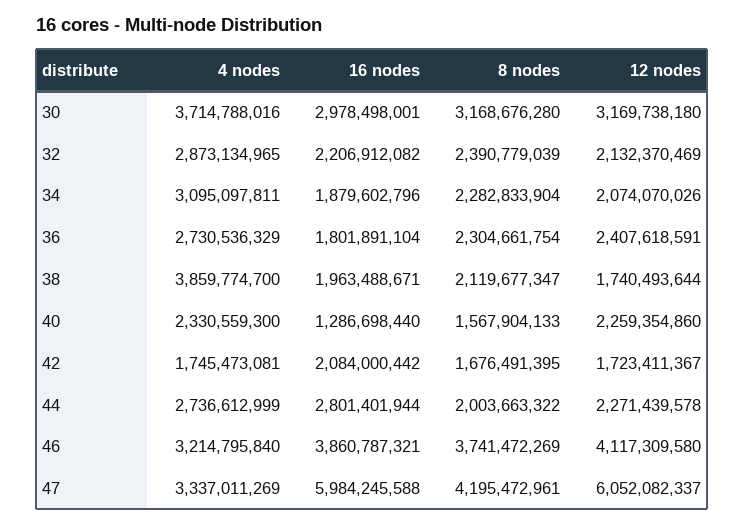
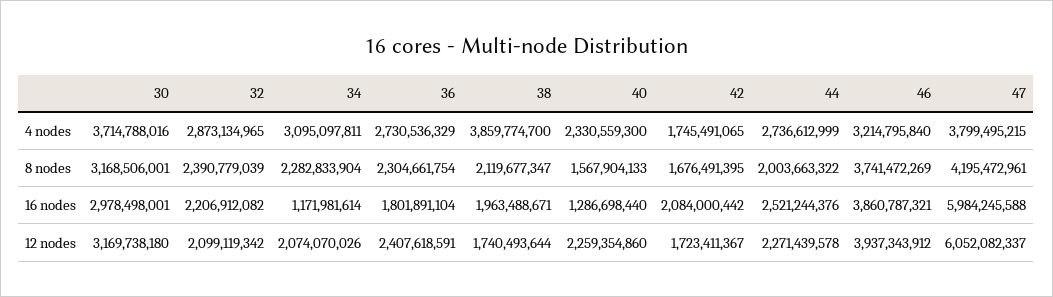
8 nodes, 30: 3168676280 -> 3168506001
12 nodes, 32: 2132370469 -> 2099119342
16 nodes, 34: 1879602796 -> 1171981614
4 nodes, 42: 1745473081 -> 1745491065
16 nodes, 44: 2801401944 -> 2521244376
12 nodes, 46: 4117309580 -> 3937343912
4 nodes, 47: 3337011269 -> 3799495215

